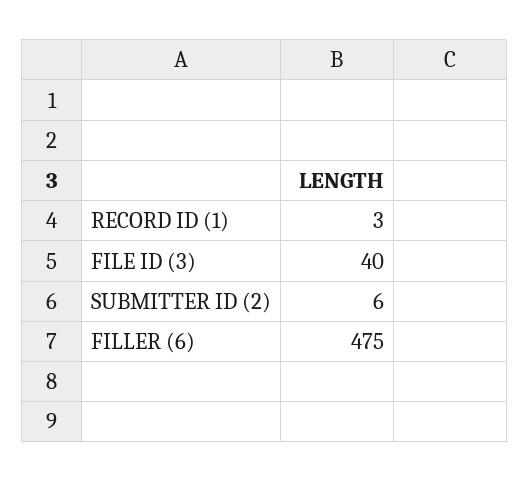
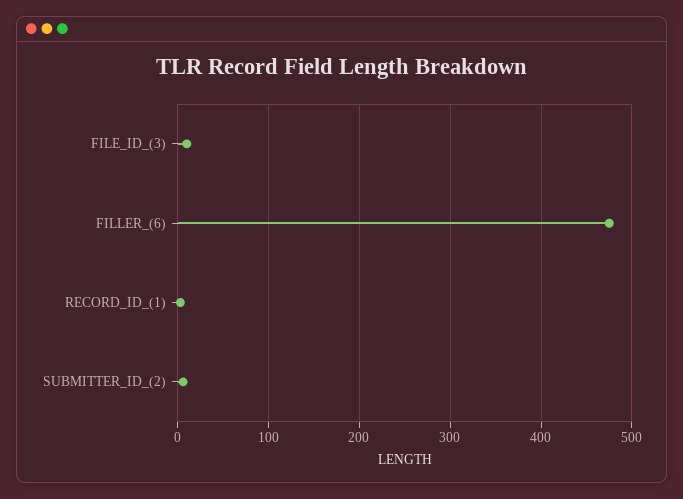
FILE ID (3): 40 -> 10

